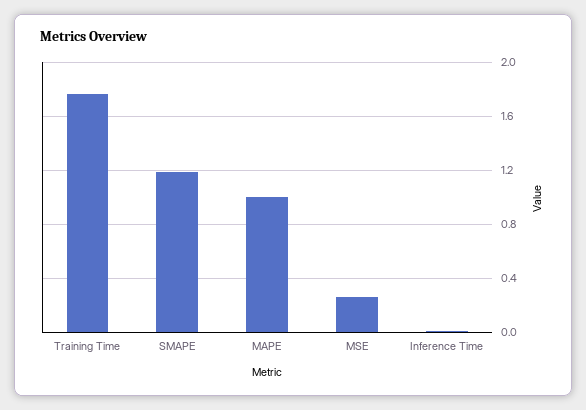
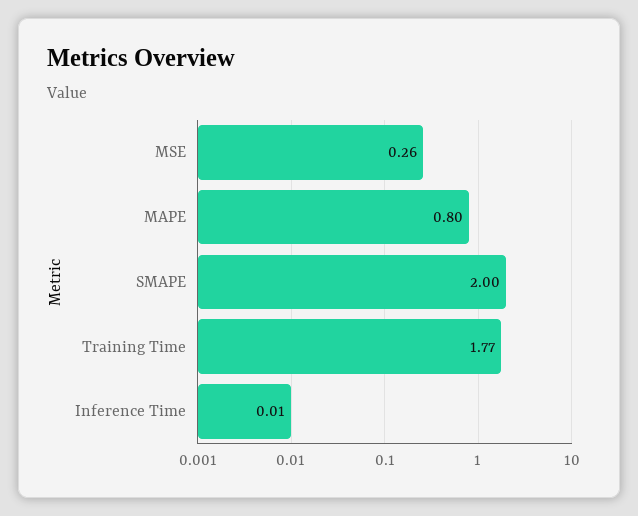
SMAPE: 1.2 -> 2
MAPE: 1 -> 0.8

